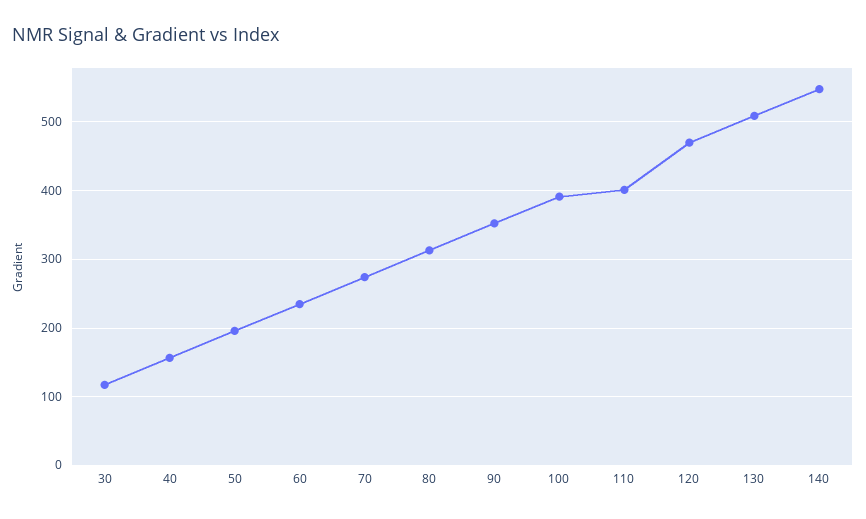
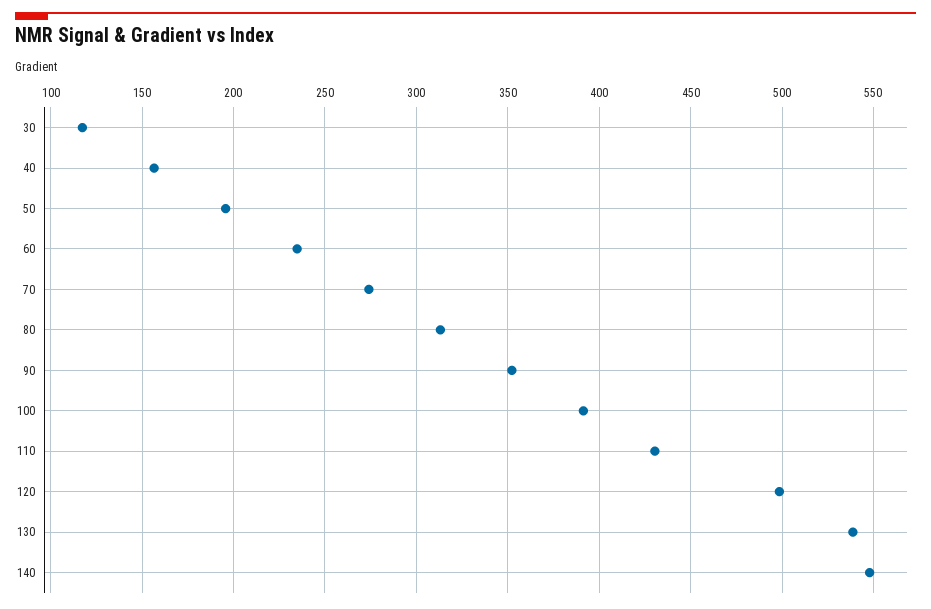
110: 400 -> 430
120: 470 -> 500
130: 510 -> 540

